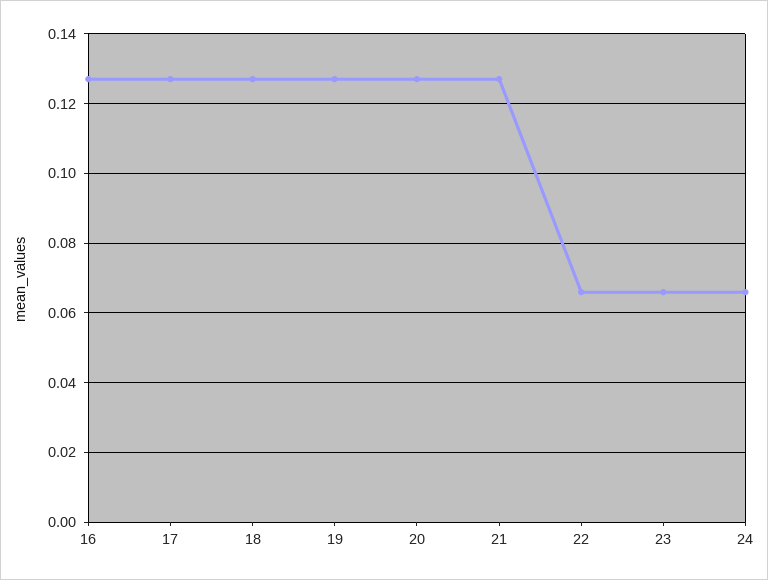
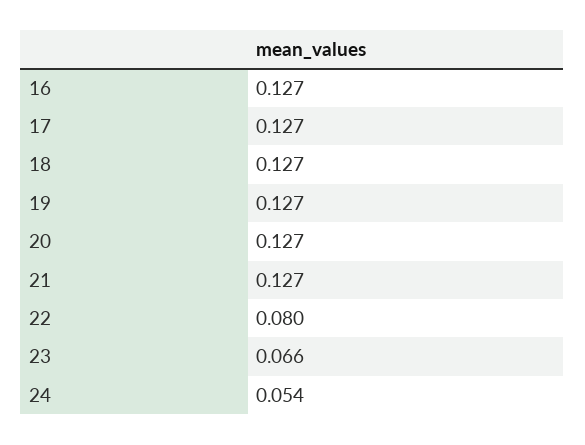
22: 0.065 -> 0.08
24: 0.065 -> 0.054

